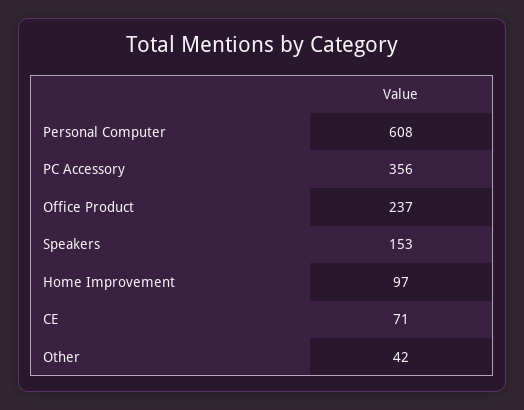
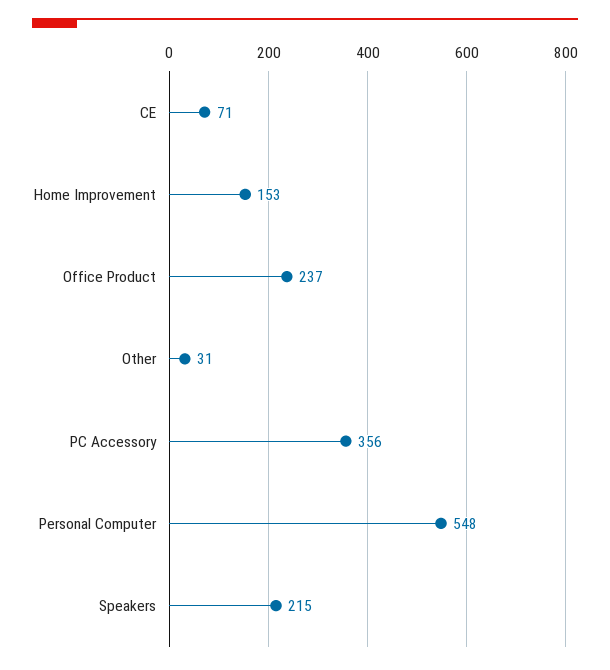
Personal Computer: 608 -> 548
Speakers: 153 -> 215
Home Improvement: 97 -> 153
Other: 42 -> 31

